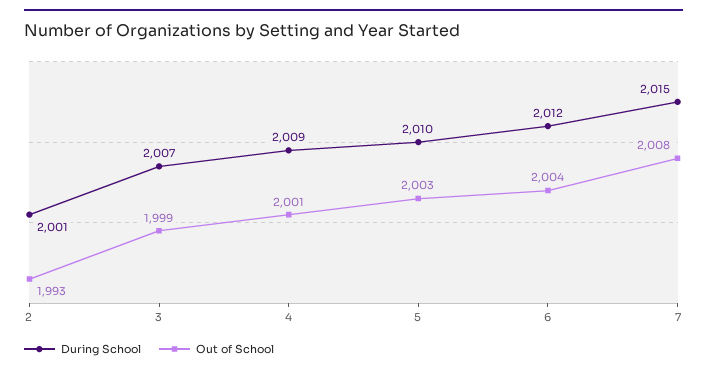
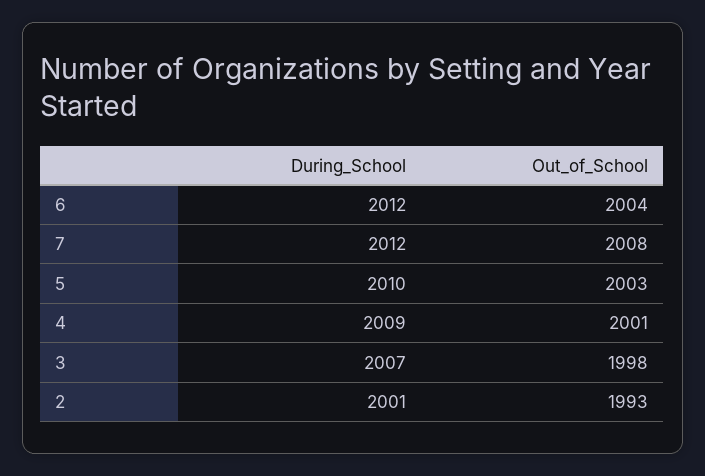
Out of School, 3: 1999 -> 1998
During School, 7: 2015 -> 2012

